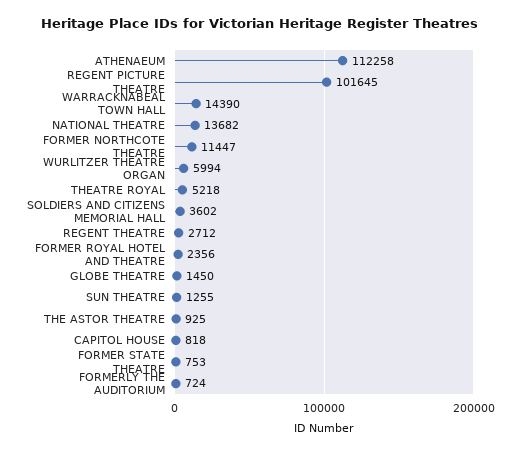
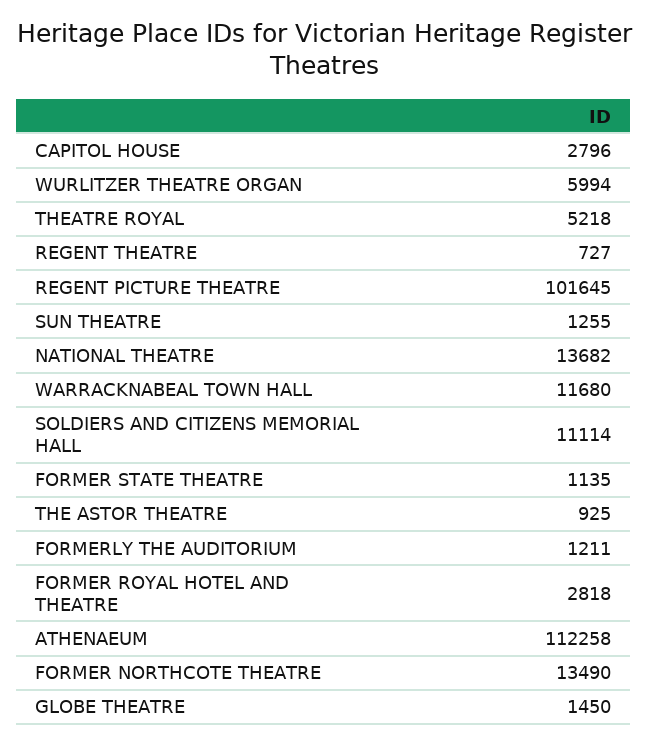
WARRACKNABEAL TOWN HALL: 14390 -> 11680
FORMER NORTHCOTE THEATRE: 11447 -> 13490
SOLDIERS AND CITIZENS MEMORIAL HALL: 3602 -> 11114
REGENT THEATRE: 2712 -> 727
FORMER ROYAL HOTEL AND THEATRE: 2356 -> 2818
CAPITOL HOUSE: 818 -> 2796
FORMER STATE THEATRE: 753 -> 1135
FORMERLY THE AUDITORIUM: 724 -> 1211

